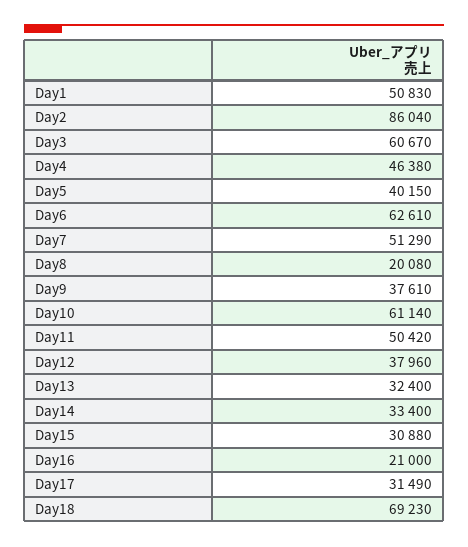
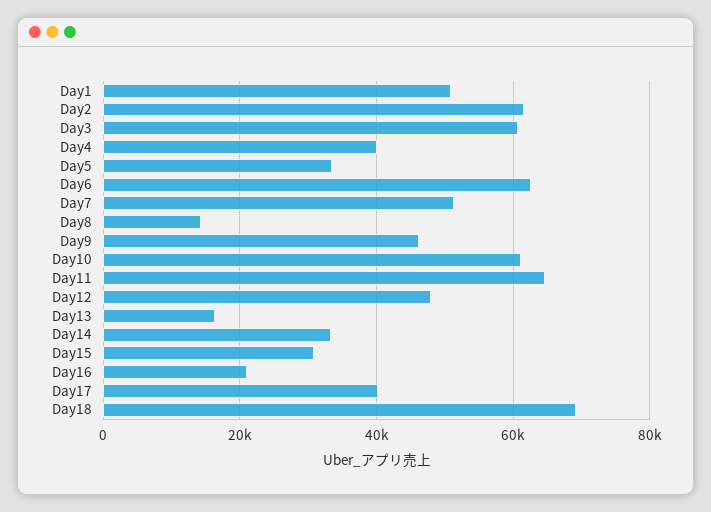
Day2: 86040 -> 62000
Day4: 46380 -> 40000
Day5: 40150 -> 34000
Day8: 20080 -> 14000
Day9: 37610 -> 46000
Day11: 50420 -> 64000
Day12: 37960 -> 48000
Day13: 32400 -> 16000
Day17: 31490 -> 40000

